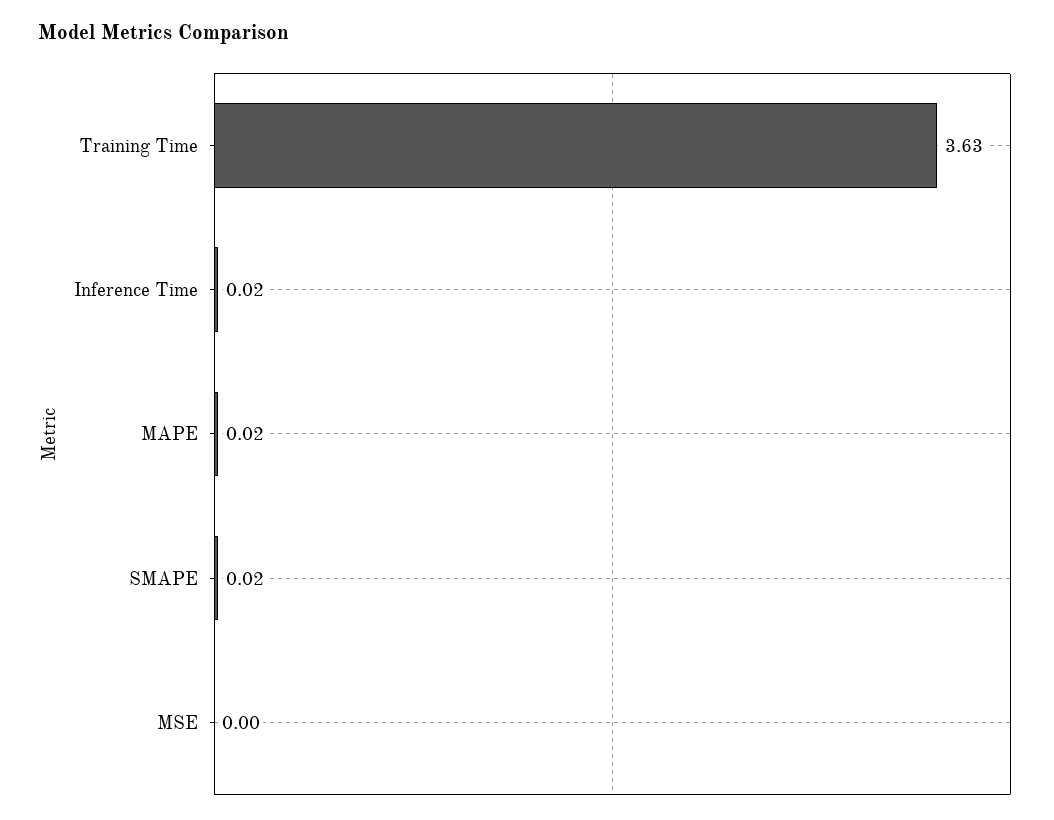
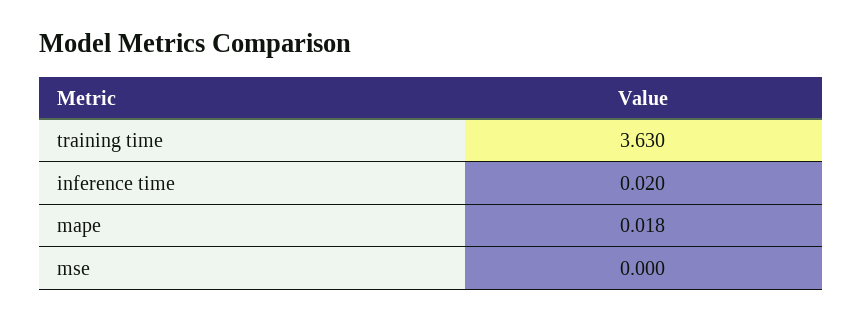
SMAPE: 0.02 -> none

